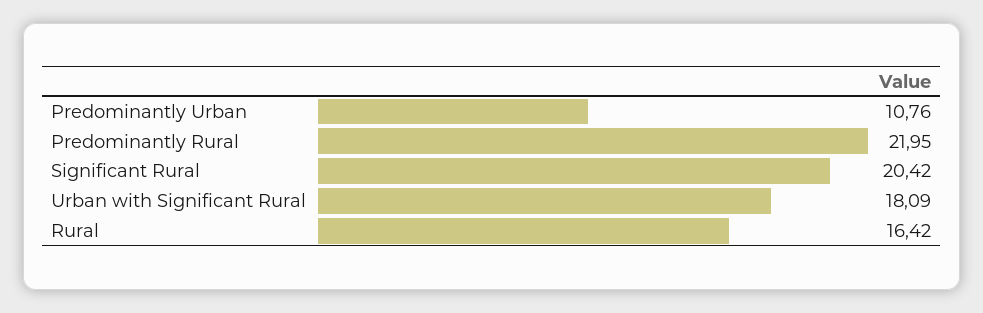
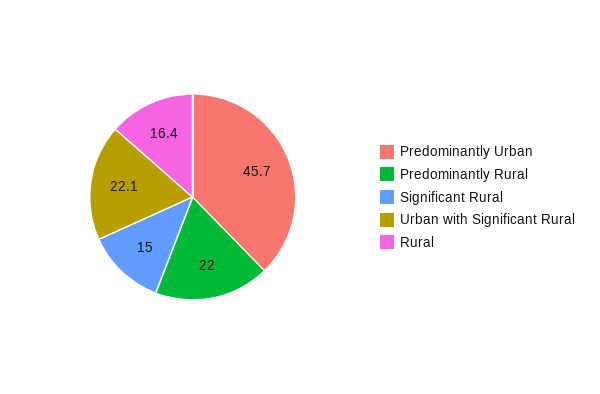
Predominantly Urban: 10.76 -> 45.7
Significant Rural: 20.42 -> 15
Urban with Significant Rural: 18.09 -> 22.1

